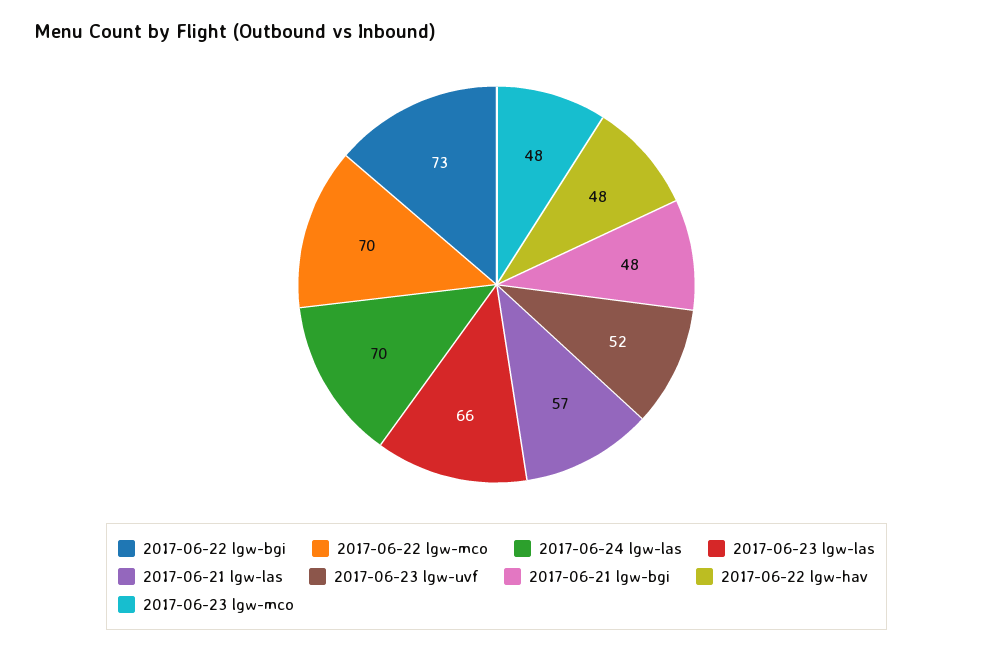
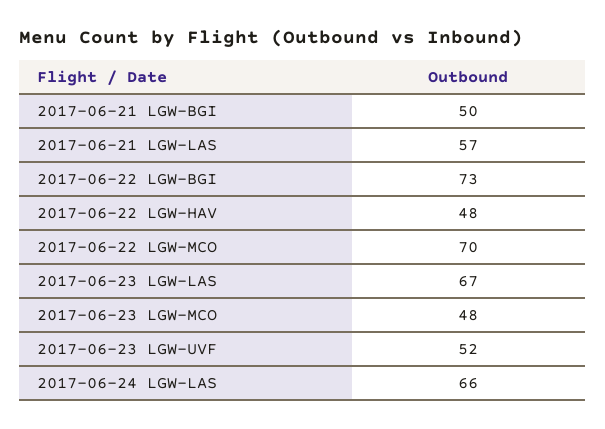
2017-06-24 lgw-las: 70 -> 66
2017-06-23 lgw-las: 66 -> 67
2017-06-21 lgw-bgi: 48 -> 50

